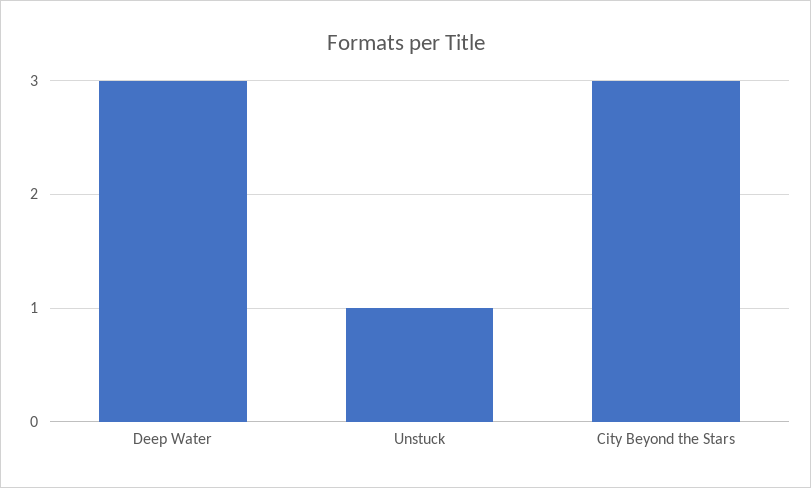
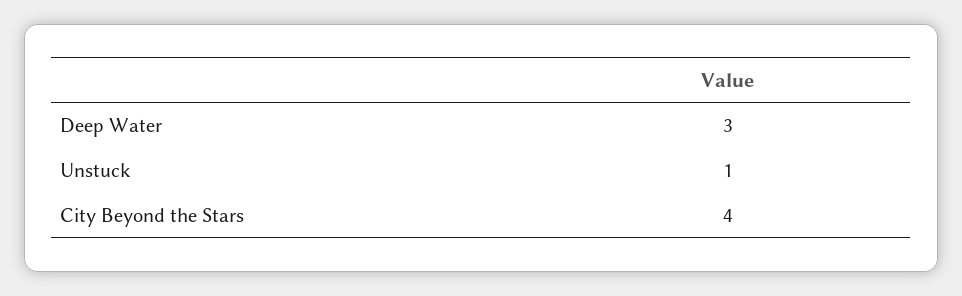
City Beyond the Stars: 3 -> 4

